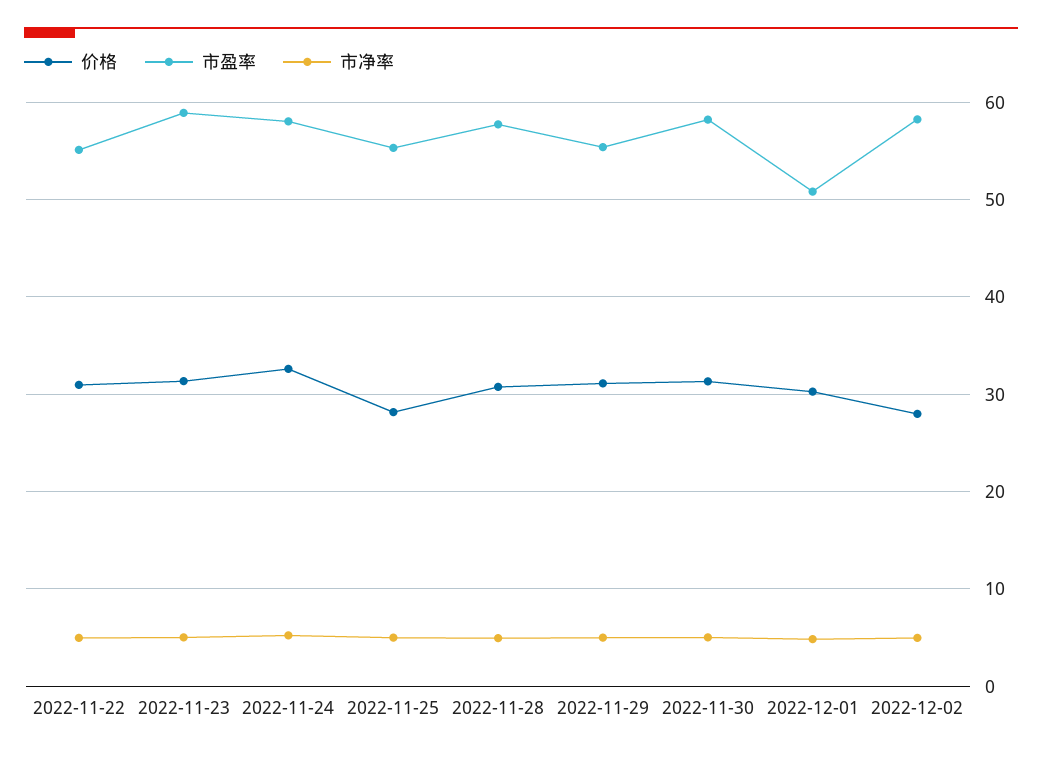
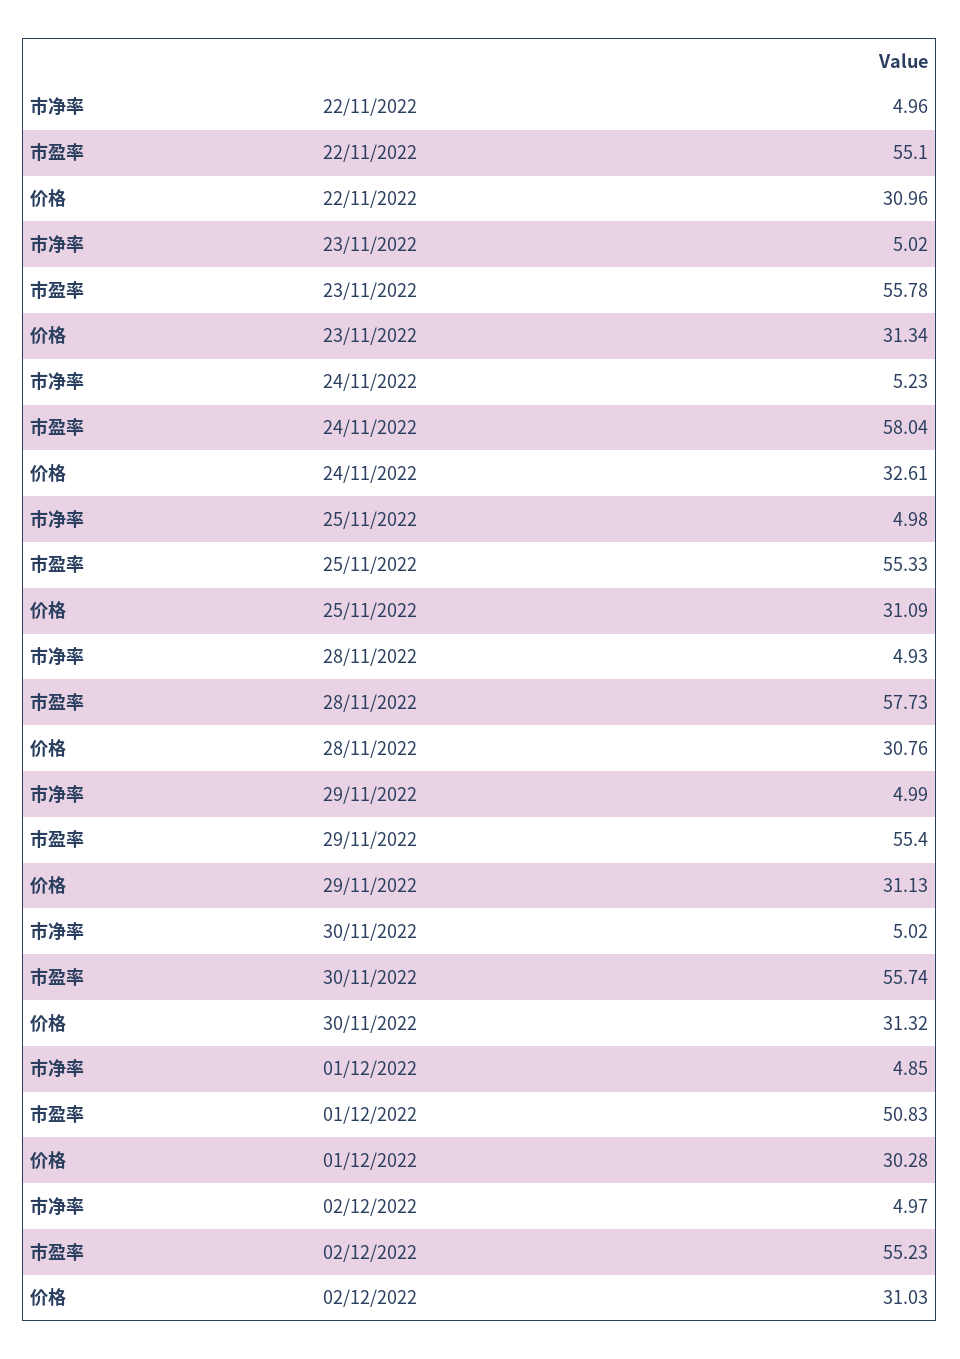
市盈率, 2022-11-23: 59 -> 55.78
价格, 2022-11-25: 28 -> 31.09
市盈率, 2022-11-30: 58 -> 55.74
价格, 2022-12-02: 28 -> 31.03
市盈率, 2022-12-02: 58 -> 55.23

